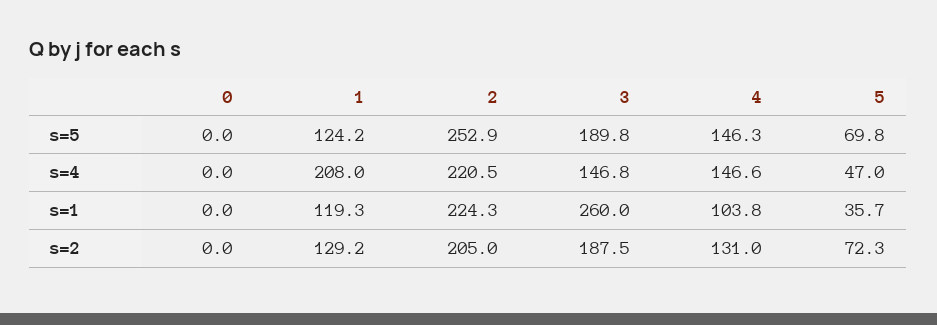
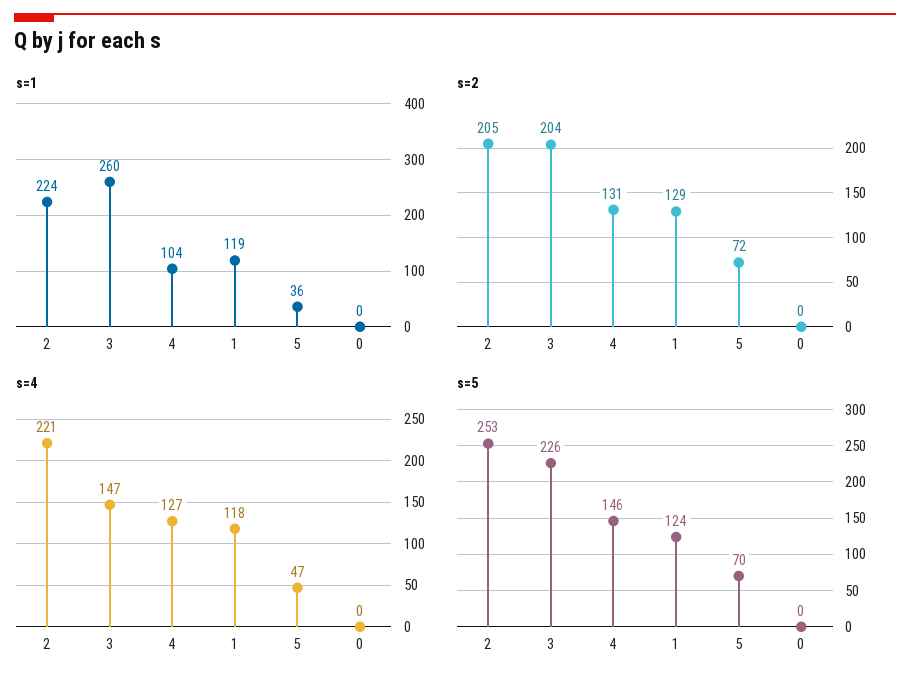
s=5, 3: 189.8 -> 226
s=4, 1: 208 -> 118
s=4, 4: 146.6 -> 127
s=2, 3: 187.5 -> 204

